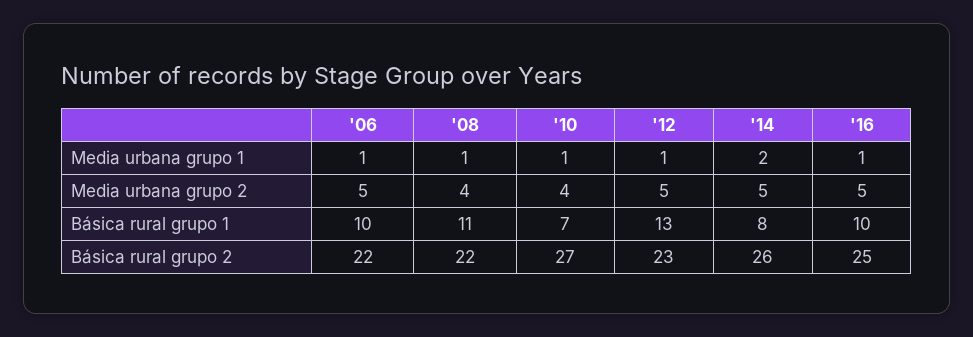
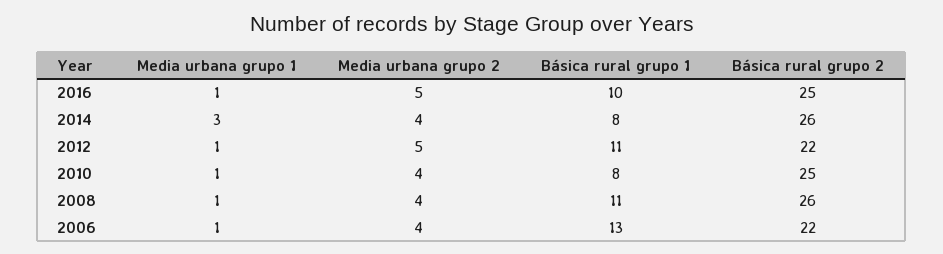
'14, Media urbana grupo 1: 2 -> 3
'06, Media urbana grupo 2: 5 -> 4
'14, Media urbana grupo 2: 5 -> 4
'06, Básica rural grupo 1: 10 -> 13
'10, Básica rural grupo 1: 7 -> 8
'12, Básica rural grupo 1: 13 -> 11
'08, Básica rural grupo 2: 22 -> 26
'10, Básica rural grupo 2: 27 -> 25
'12, Básica rural grupo 2: 23 -> 22

